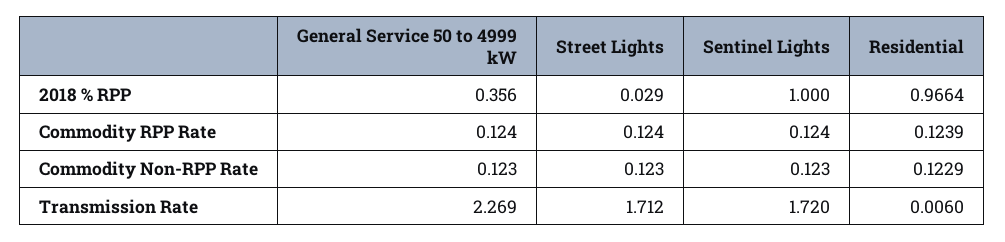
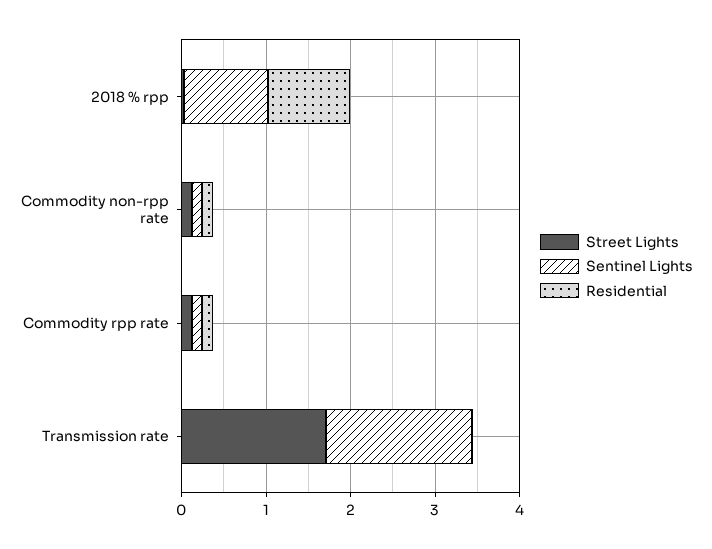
General Service 50 to 4999 kW, 2018 % RPP: 0.356 -> none
General Service 50 to 4999 kW, Commodity RPP Rate: 0.124 -> none
General Service 50 to 4999 kW, Commodity Non-RPP Rate: 0.123 -> none
General Service 50 to 4999 kW, Transmission Rate: 2.269 -> none

